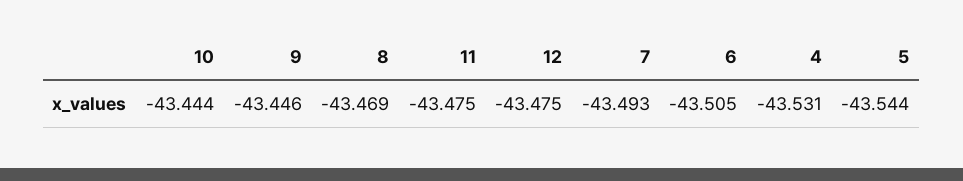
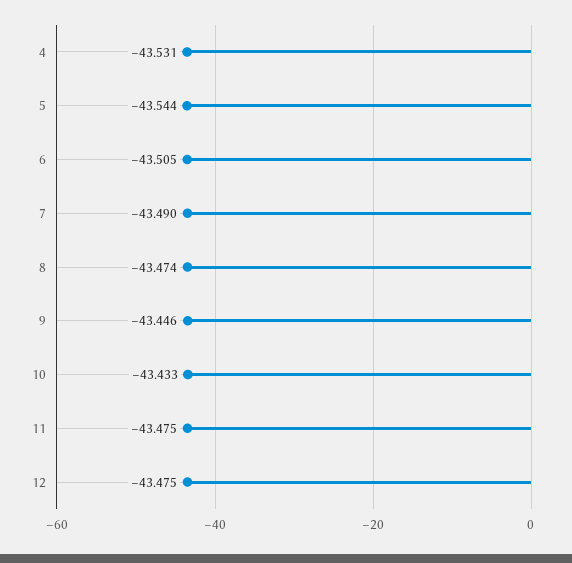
10: -43.444 -> -43.433
8: -43.469 -> -43.474
7: -43.493 -> -43.49

